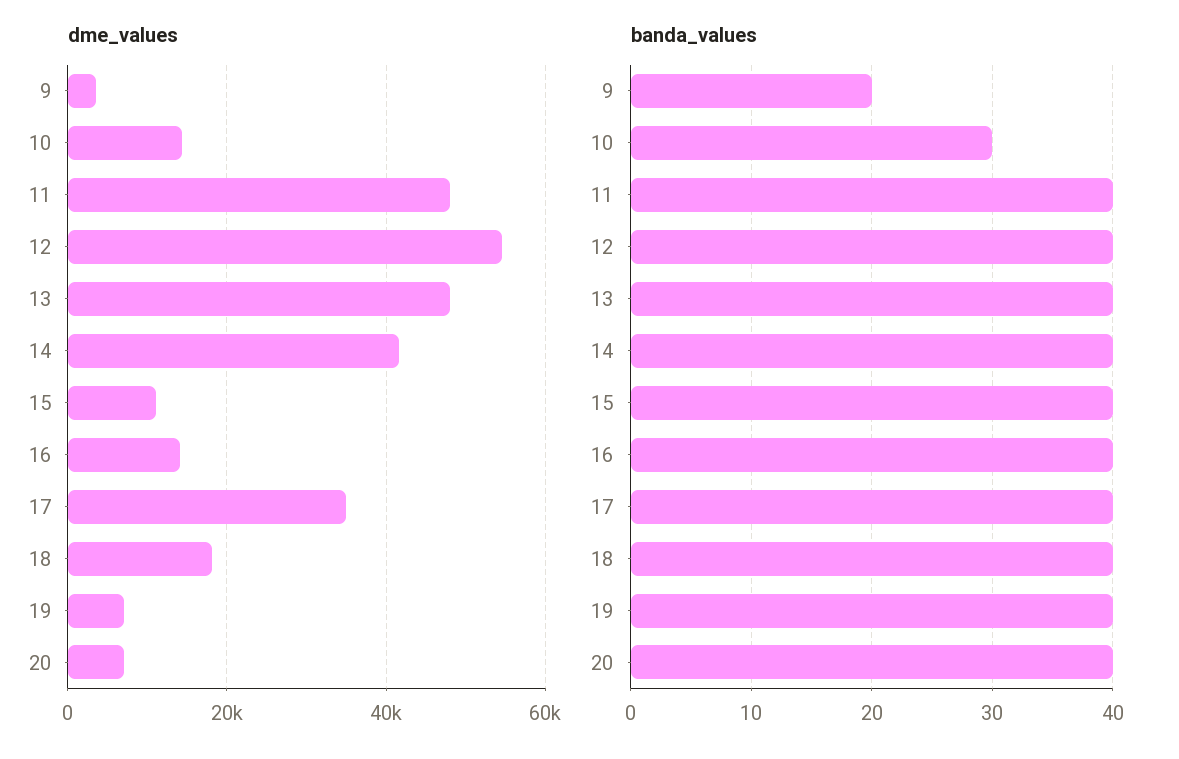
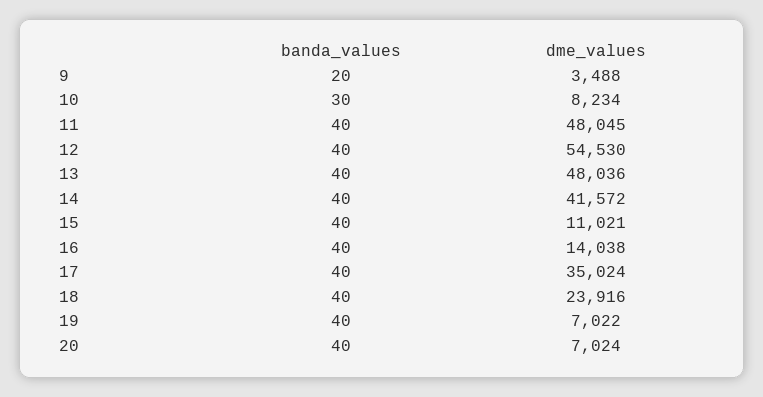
dme_values, 10: 14000 -> 8234
dme_values, 18: 18000 -> 23916

